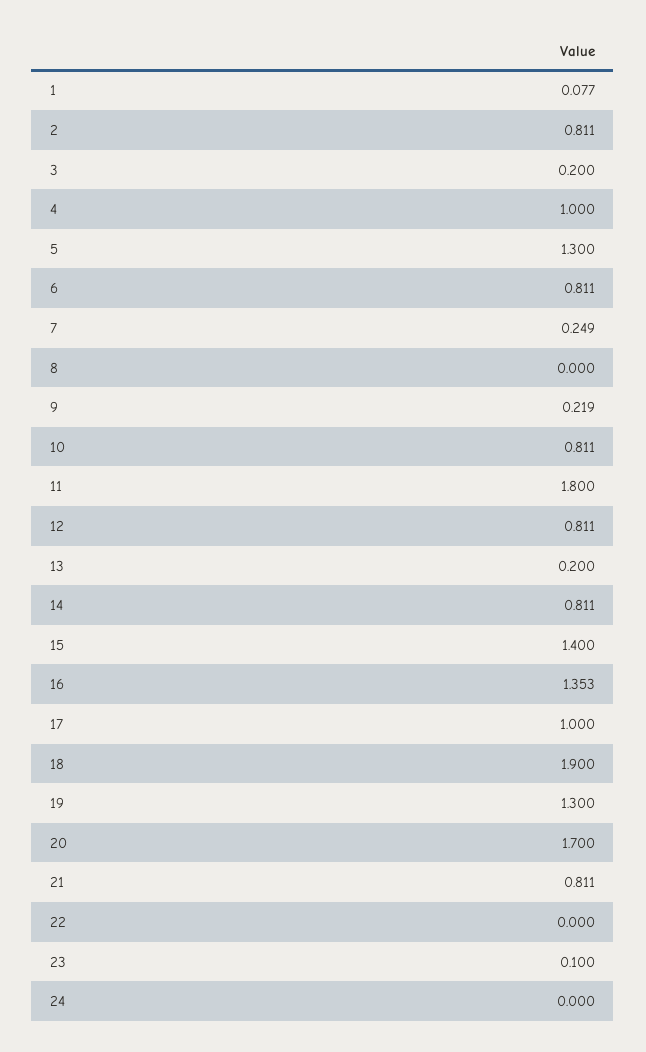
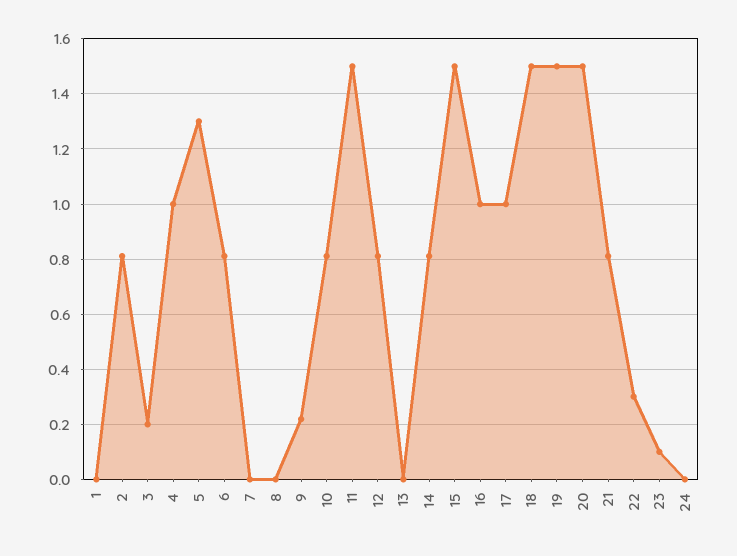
1: 0.077 -> 0
7: 0.249 -> 0
11: 1.8 -> 1.5
13: 0.2 -> 0
15: 1.4 -> 1.5
16: 1.353 -> 1
18: 1.9 -> 1.5
19: 1.3 -> 1.5
20: 1.7 -> 1.5
22: 0 -> 0.3

